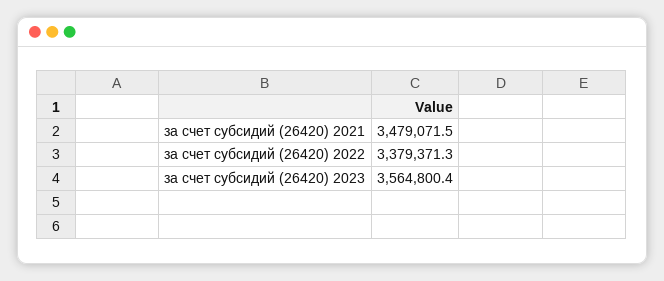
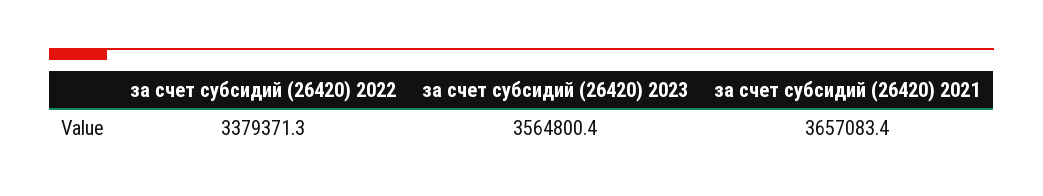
за счет субсидий (26420) 2021: 3479071.5 -> 3657083.4

